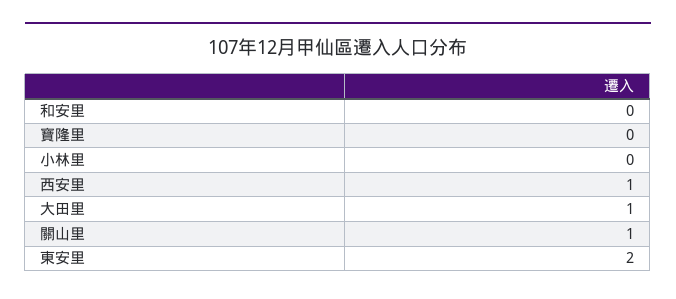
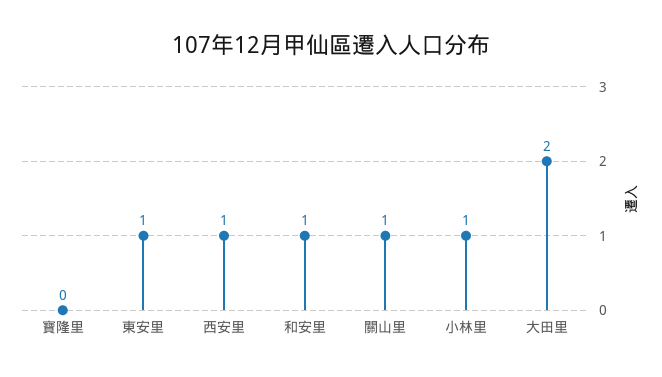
和安里: 0 -> 1
小林里: 0 -> 1
大田里: 1 -> 2
東安里: 2 -> 1

